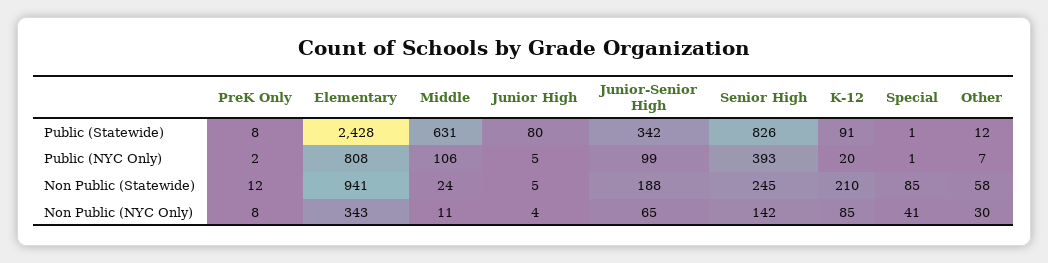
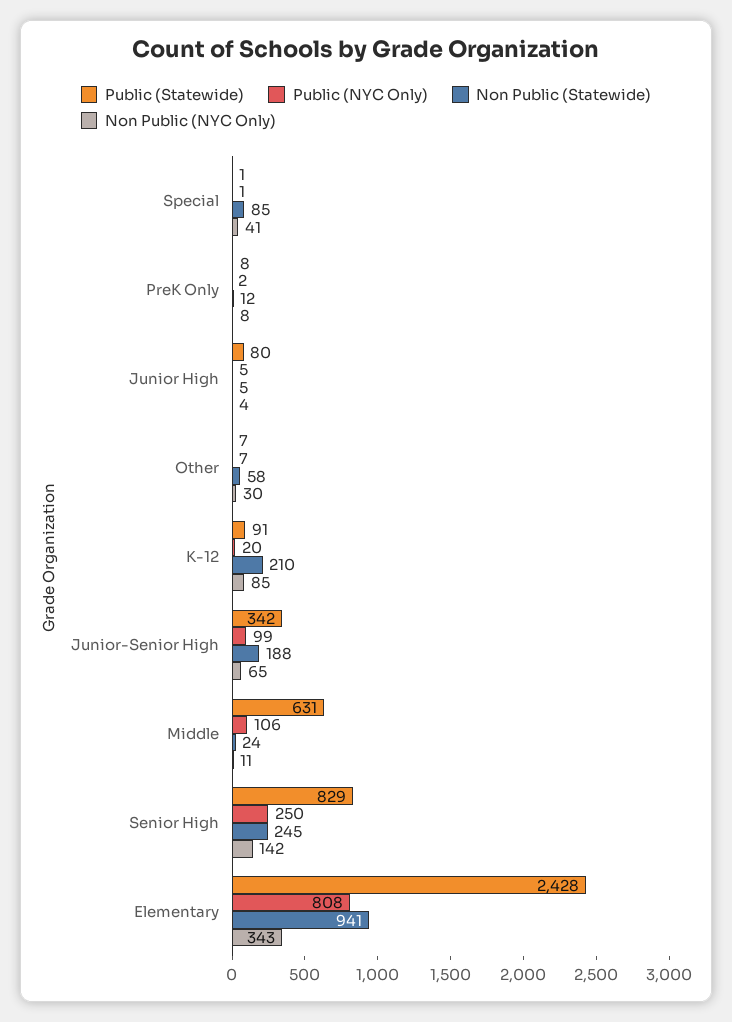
Public (Statewide), Senior High: 826 -> 829
Public (Statewide), Other: 12 -> 7
Public (NYC Only), Senior High: 393 -> 250

